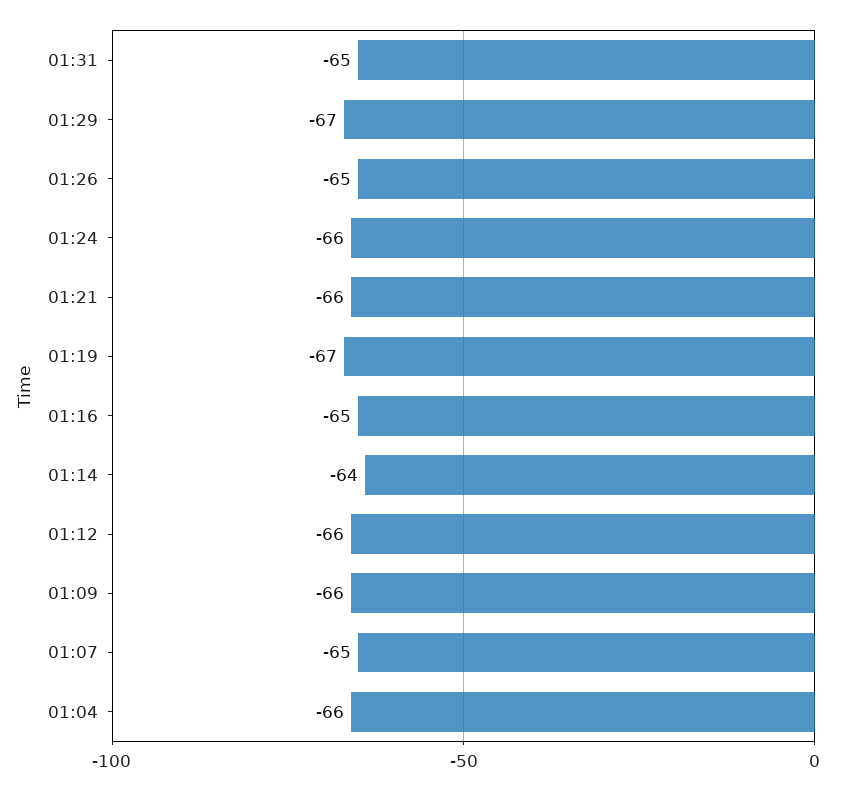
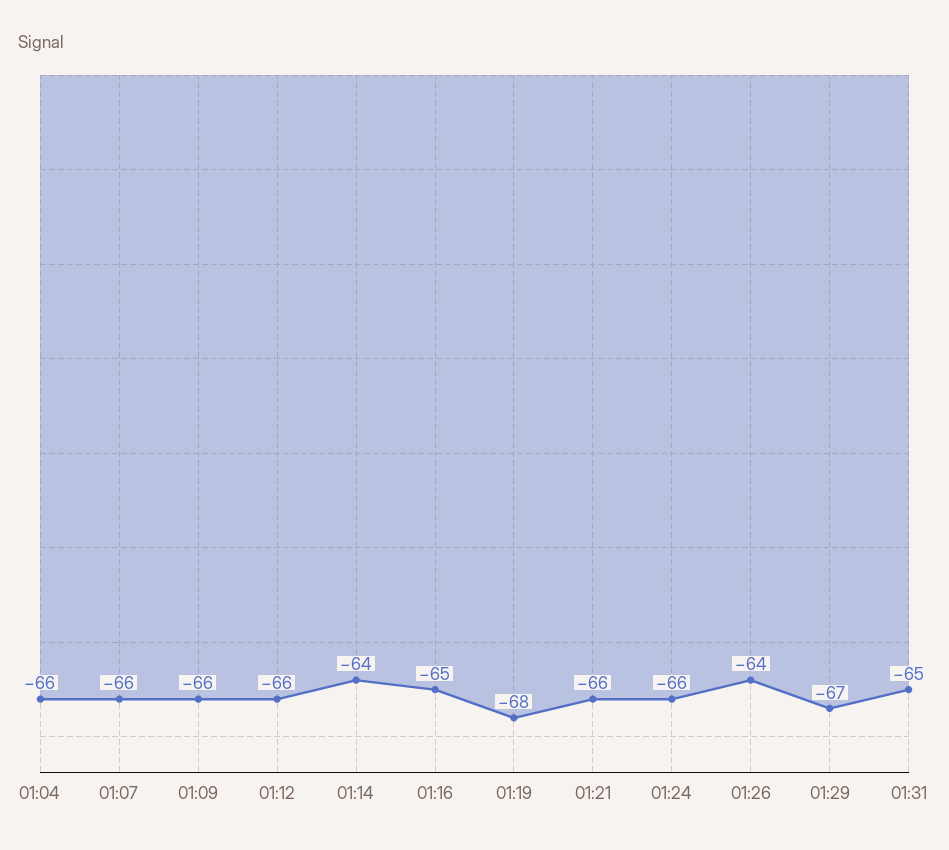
01:26: -65 -> -64
01:19: -67 -> -68
01:07: -65 -> -66

